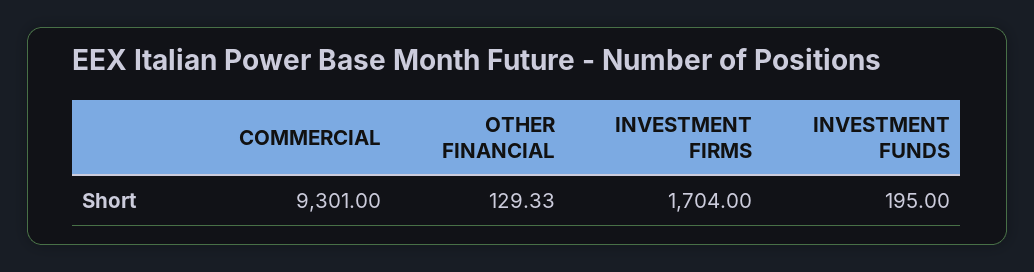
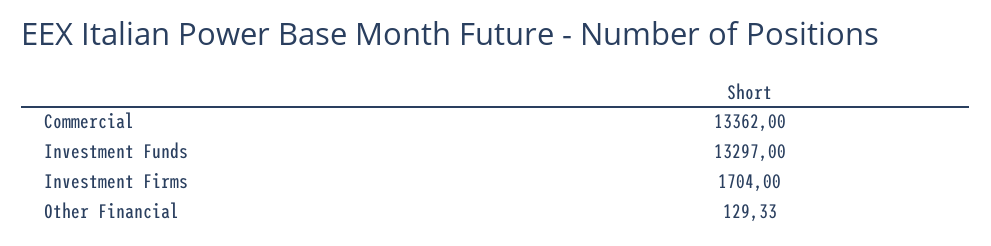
COMMERCIAL: 9301 -> 13362
INVESTMENT FUNDS: 195 -> 13297

